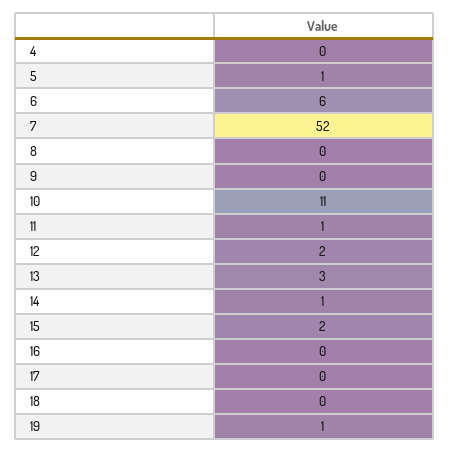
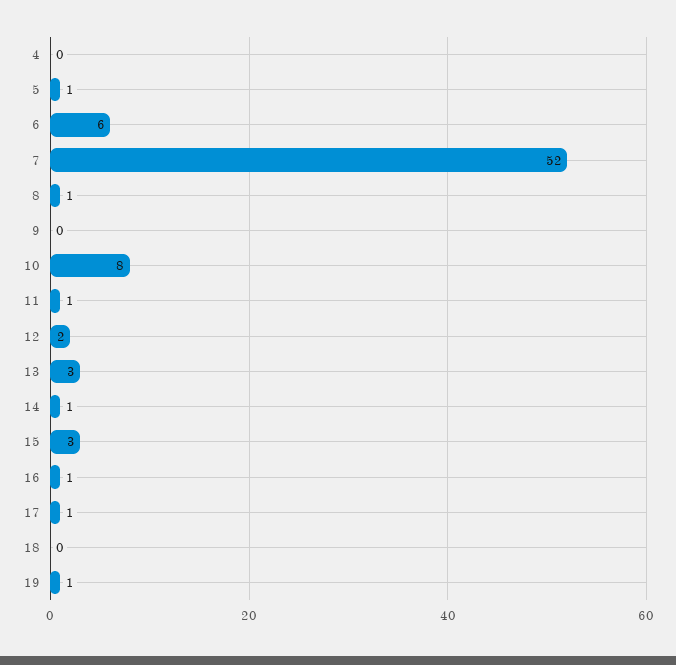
8: 0 -> 1
10: 11 -> 8
15: 2 -> 3
16: 0 -> 1
17: 0 -> 1

